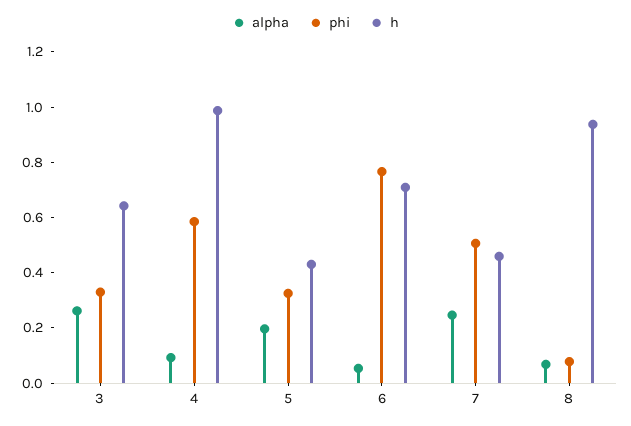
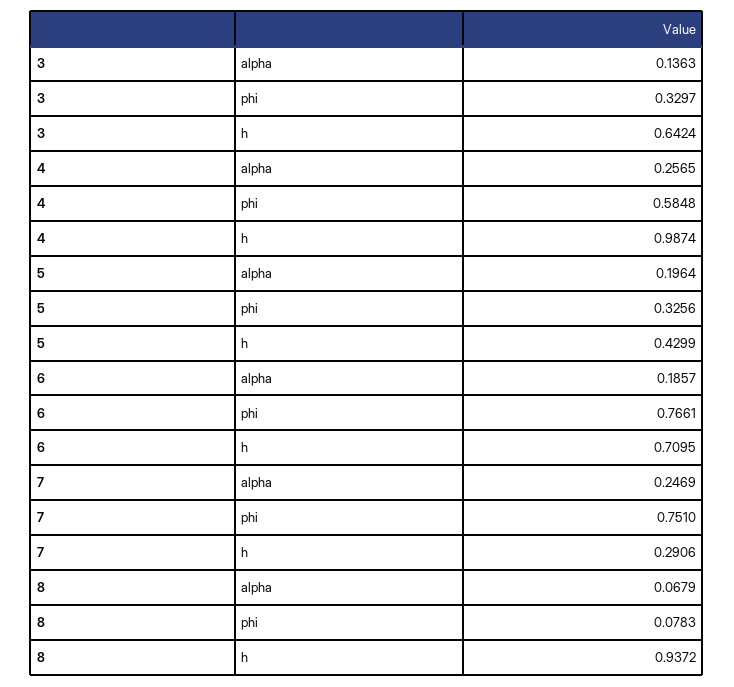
alpha, 3: 0.25 -> 0.1363
alpha, 4: 0.1 -> 0.2565
alpha, 6: 0.05 -> 0.1857
phi, 7: 0.5 -> 0.751
h, 7: 0.45 -> 0.2906

